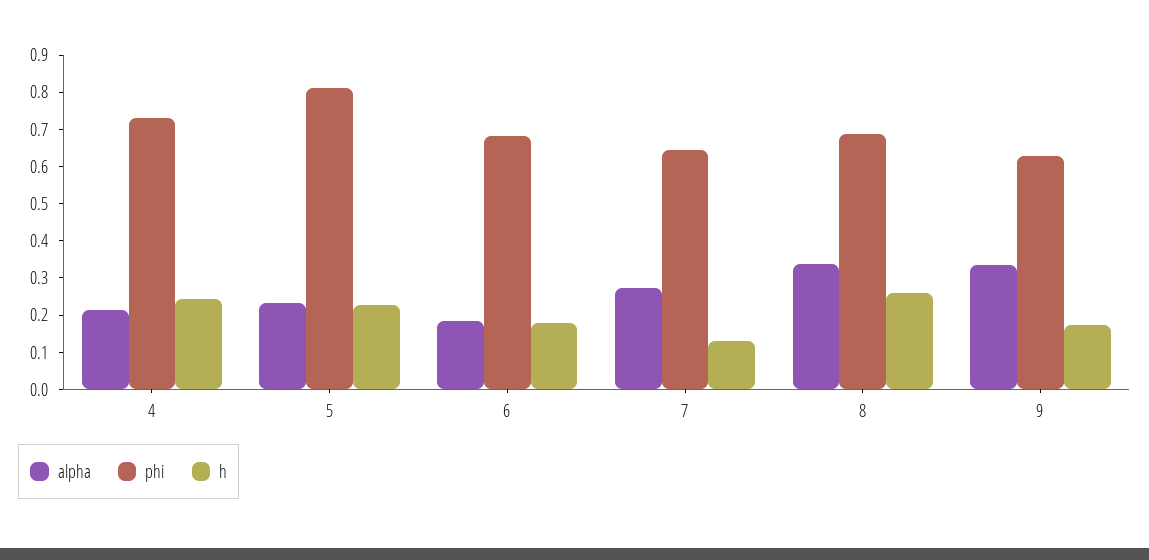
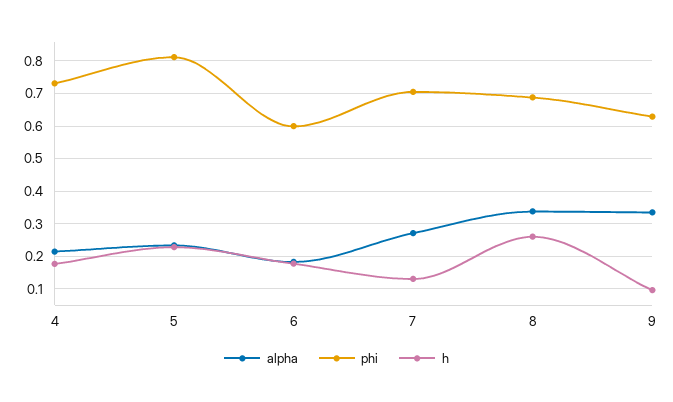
h, 4: 0.25 -> 0.18
phi, 6: 0.675 -> 0.6
phi, 7: 0.65 -> 0.7
h, 9: 0.175 -> 0.1

